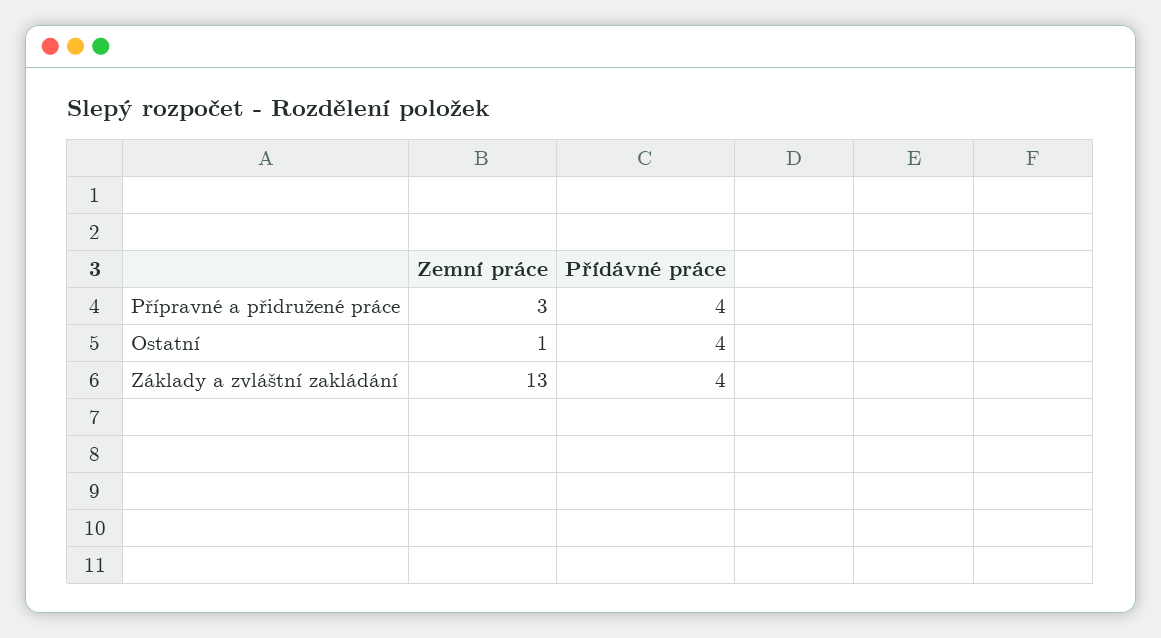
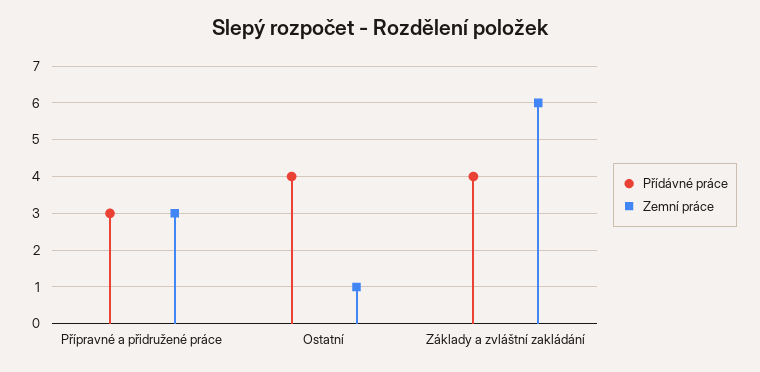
Přídávné práce, Přípravné a přidružené práce: 4 -> 3
Zemní práce, Základy a zvláštní zakládání: 13 -> 6

